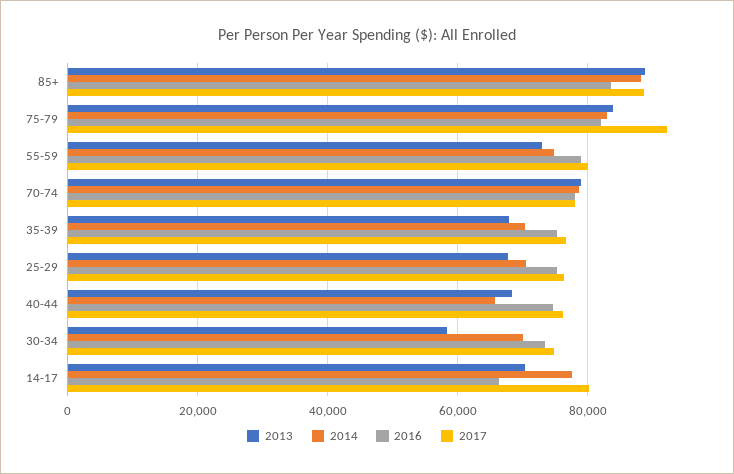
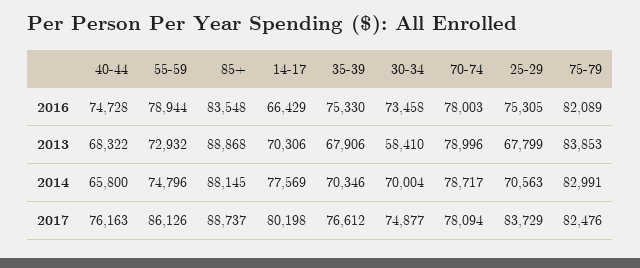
2017, 75-79: 92000 -> 82476
2017, 55-59: 80000 -> 86126
2017, 25-29: 76000 -> 83729

